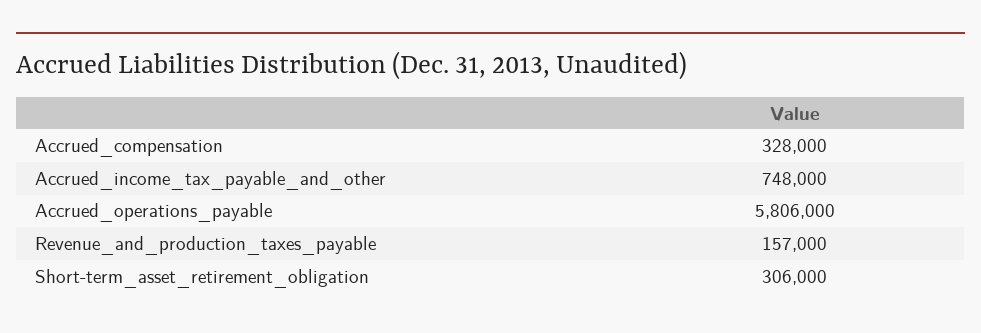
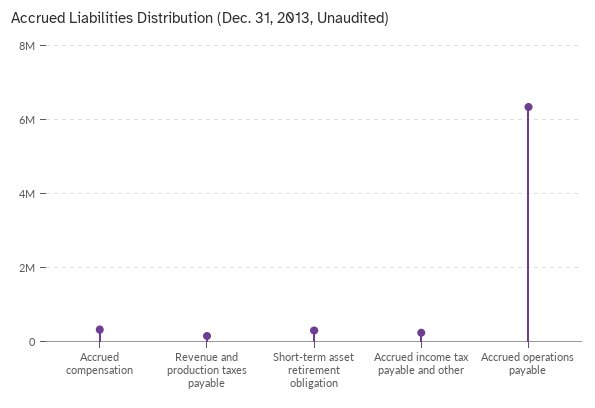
Accrued_income_tax_payable_and_other: 748000 -> 200000
Accrued_operations_payable: 5806000 -> 6400000

